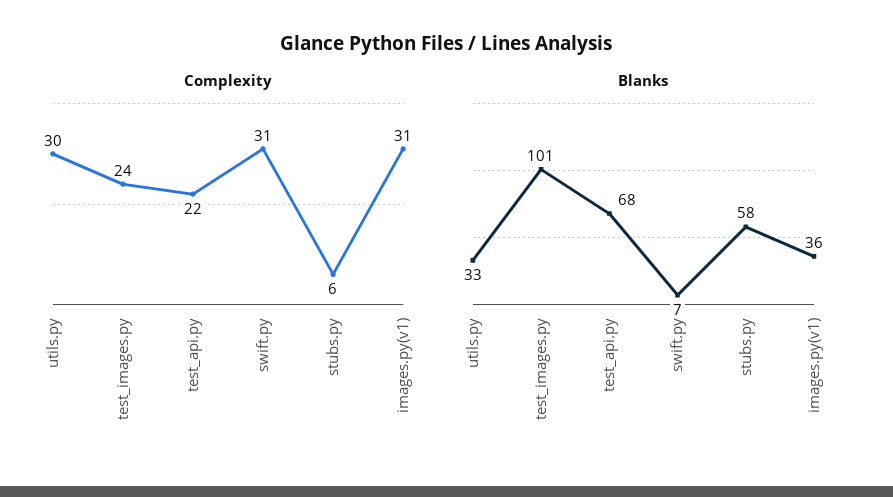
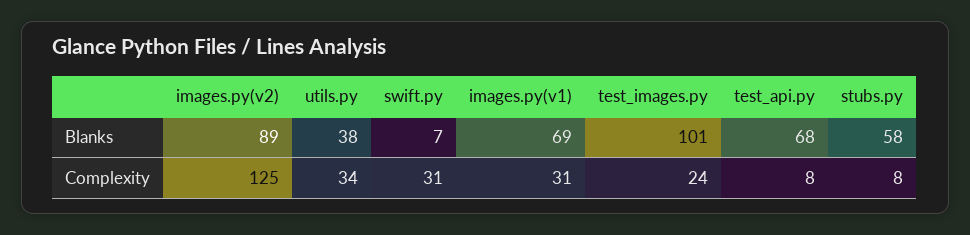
Complexity, utils.py: 30 -> 34
Complexity, test_api.py: 22 -> 8
Complexity, stubs.py: 6 -> 8
Blanks, utils.py: 33 -> 38
Blanks, images.py(v1): 36 -> 69
Blanks, images.py(v2): none -> 89
Complexity, images.py(v2): none -> 125

